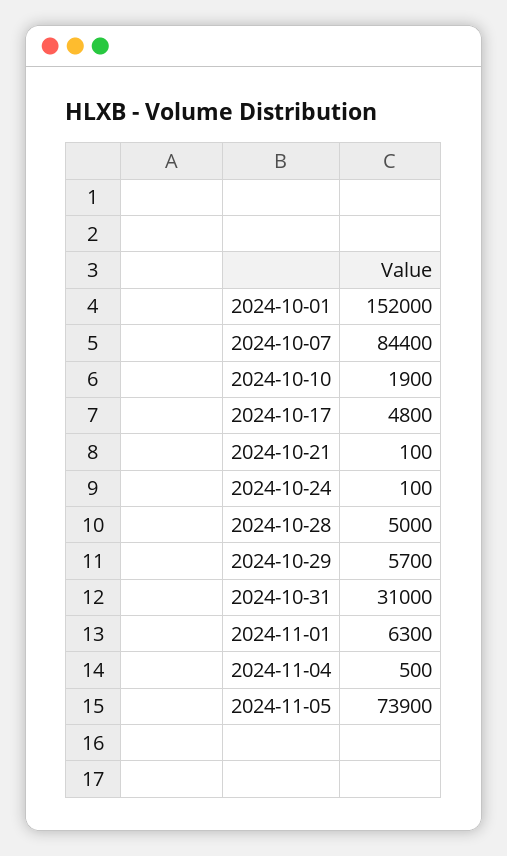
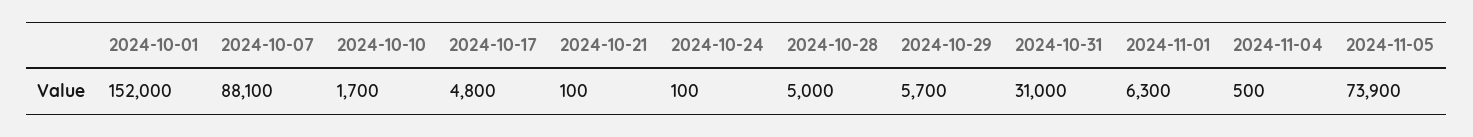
2024-10-07: 84400 -> 88100
2024-10-10: 1900 -> 1700

